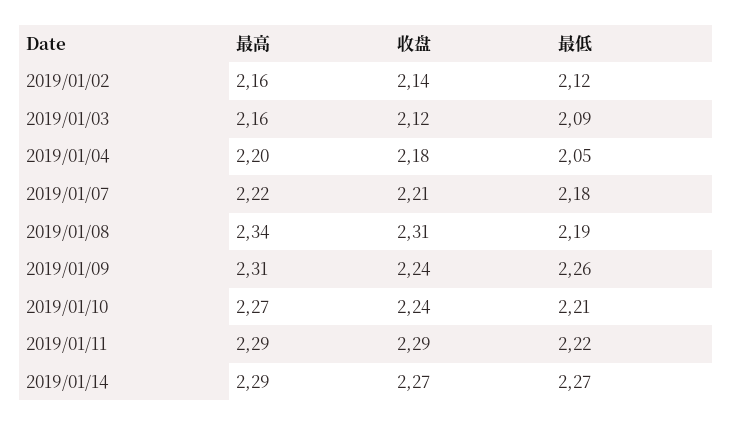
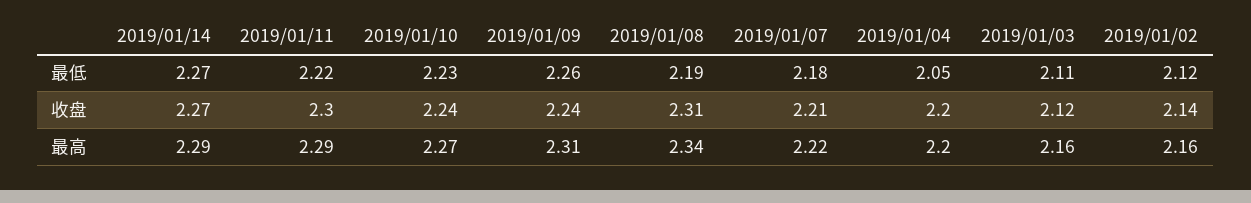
最低, 2019/01/03: 2.09 -> 2.11
收盘, 2019/01/04: 2.18 -> 2.2
最低, 2019/01/10: 2.21 -> 2.23
收盘, 2019/01/11: 2.29 -> 2.3

